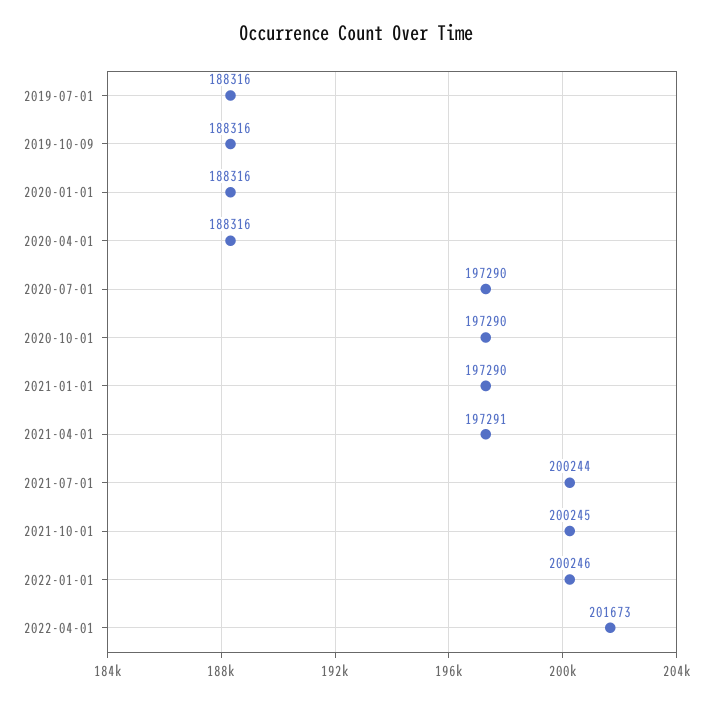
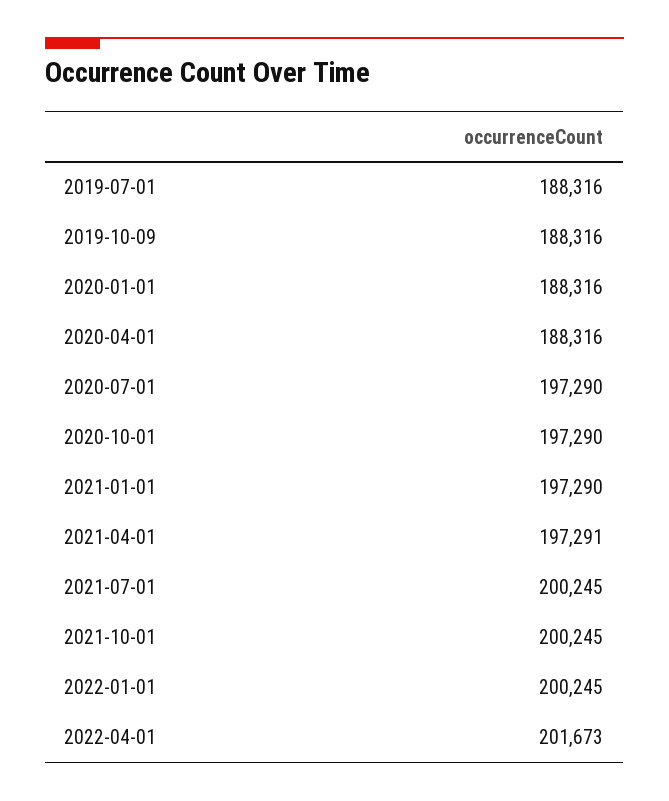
2021-07-01: 200244 -> 200245
2022-01-01: 200246 -> 200245

